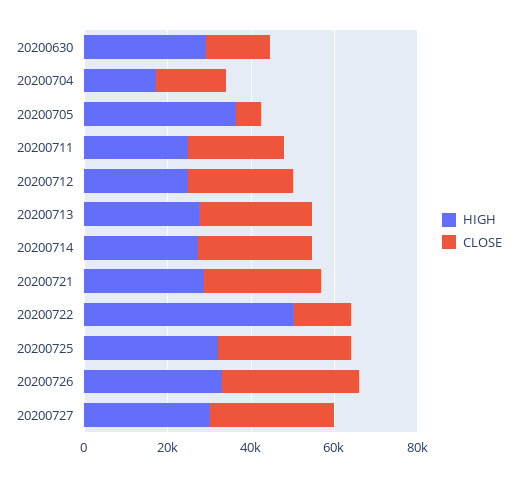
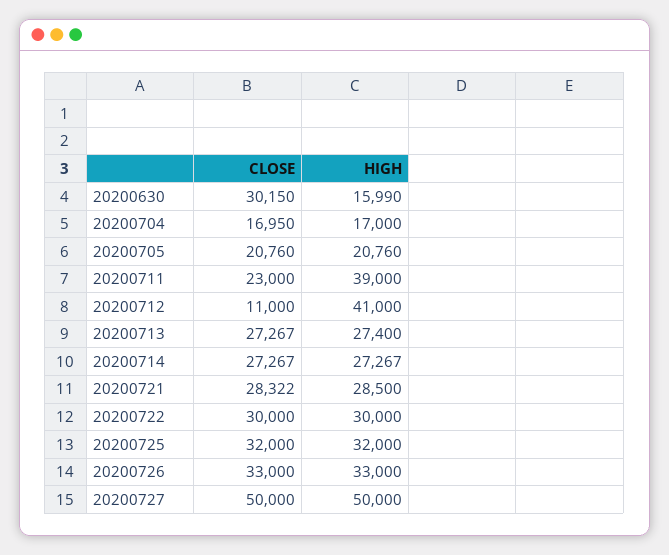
HIGH, 20200630: 30000 -> 15990
CLOSE, 20200630: 15000 -> 30150
HIGH, 20200705: 35000 -> 20760
CLOSE, 20200705: 5000 -> 20760
HIGH, 20200711: 25000 -> 39000
HIGH, 20200712: 25000 -> 41000
CLOSE, 20200712: 25000 -> 11000
HIGH, 20200722: 50000 -> 30000
CLOSE, 20200722: 15000 -> 30000
HIGH, 20200727: 30000 -> 50000
CLOSE, 20200727: 30000 -> 50000

